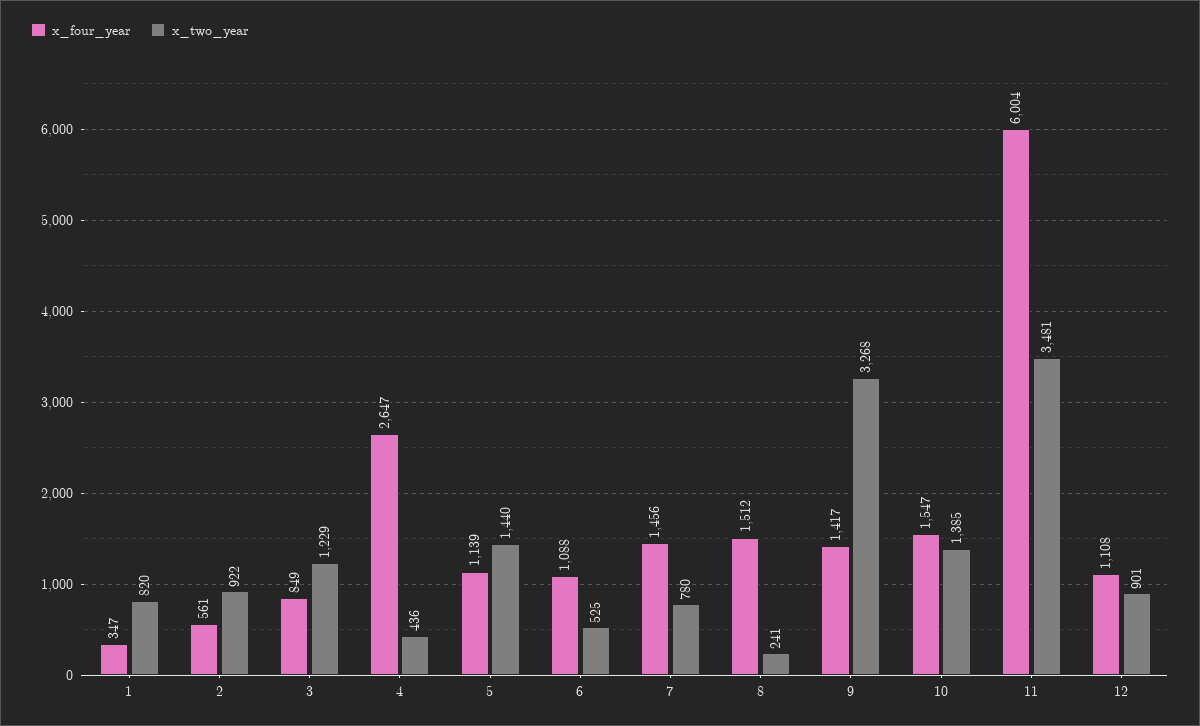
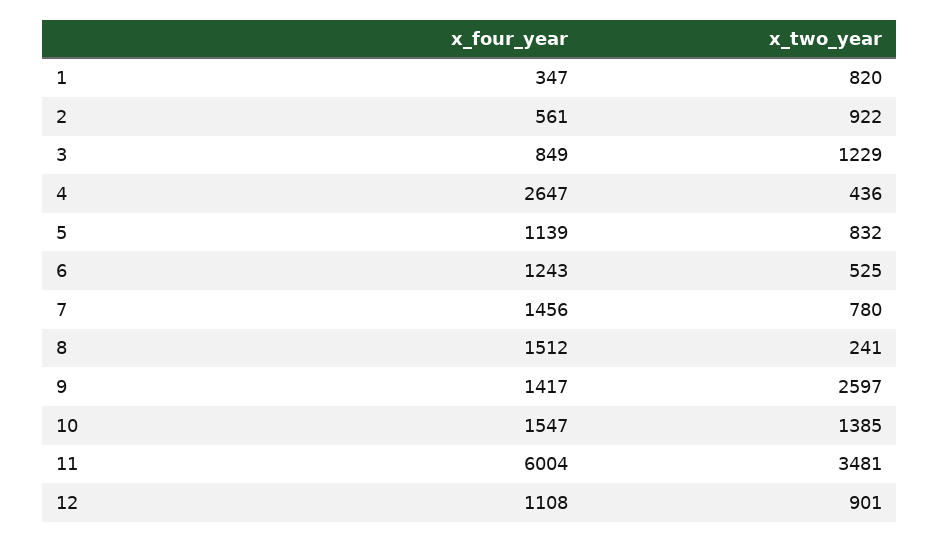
x_two_year, 5: 1440 -> 832
x_four_year, 6: 1088 -> 1243
x_two_year, 9: 3268 -> 2597

